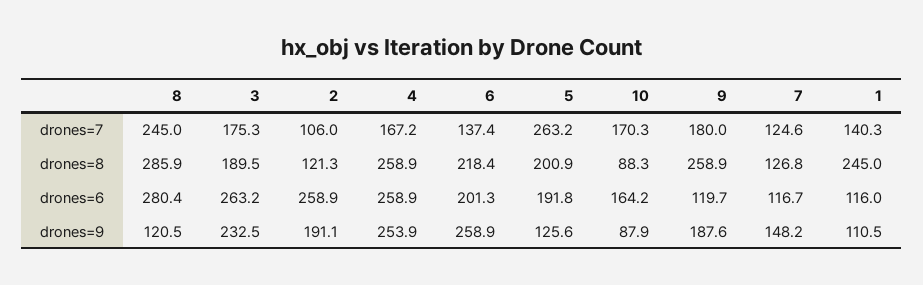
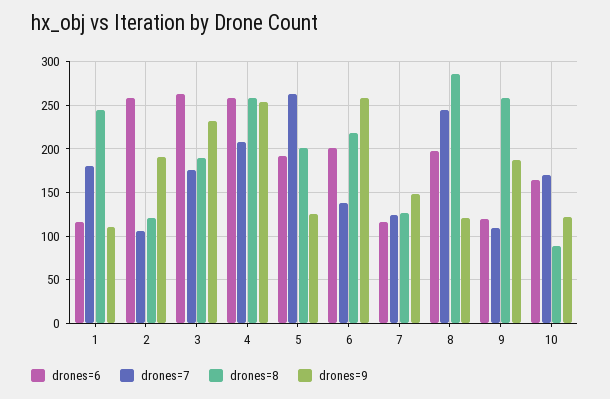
drones=7, 4: 167.2 -> 210
drones=7, 9: 180 -> 110
drones=7, 1: 140.3 -> 180
drones=6, 8: 280.4 -> 200
drones=9, 10: 87.9 -> 120

